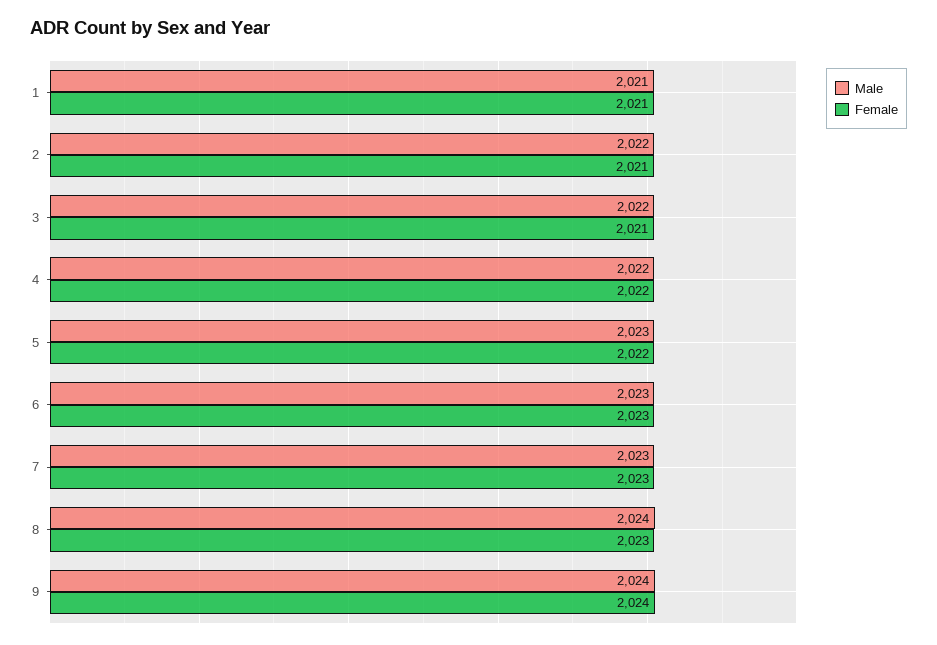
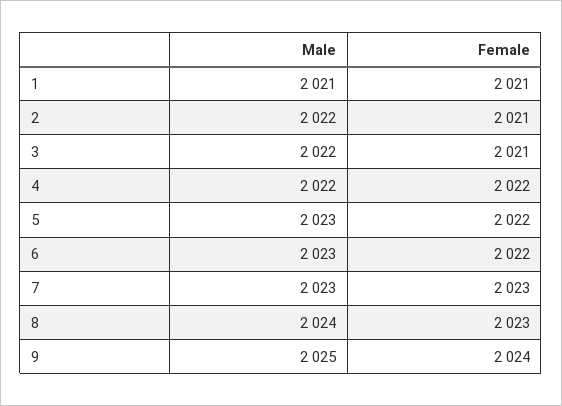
Female, 6: 2023 -> 2022
Male, 9: 2024 -> 2025

